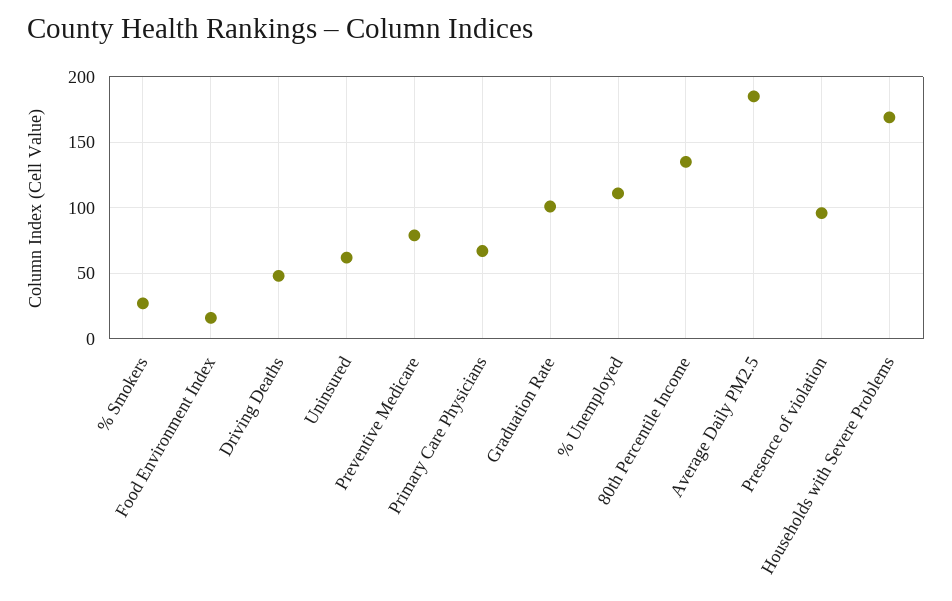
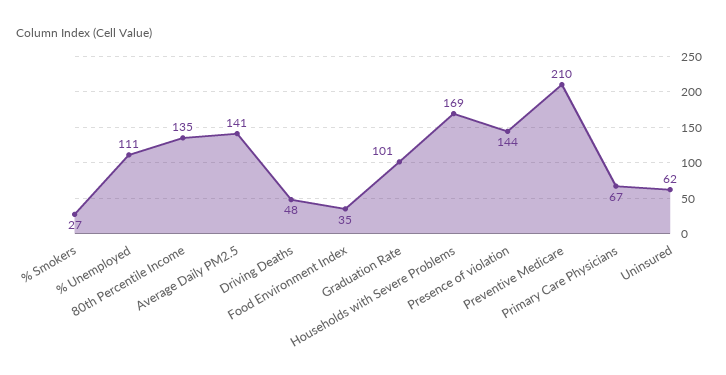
Food Environment Index: 15 -> 35
Preventive Medicare: 80 -> 210
Average Daily PM2.5: 185 -> 141
Presence of violation: 95 -> 144

